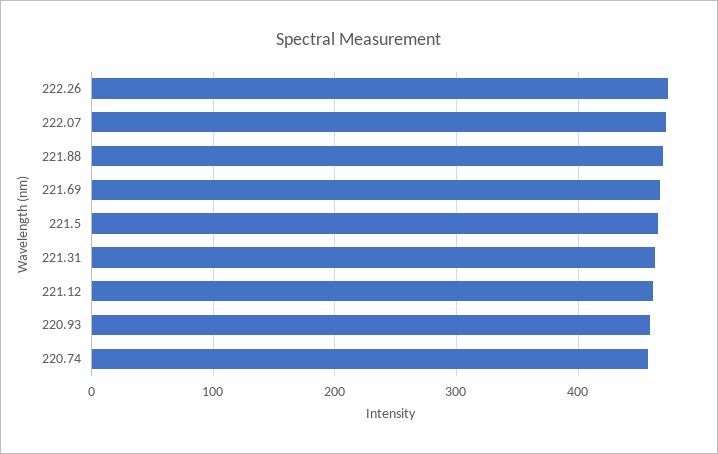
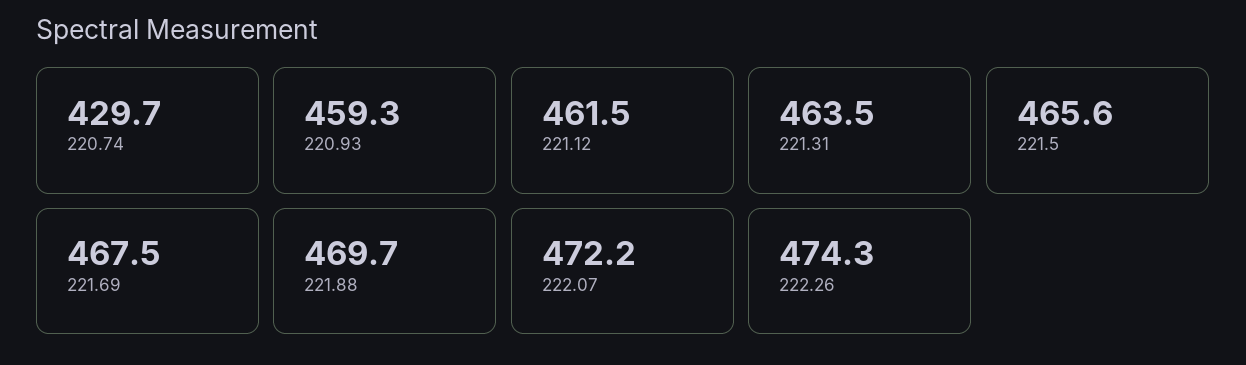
220.74: 460 -> 429.7

